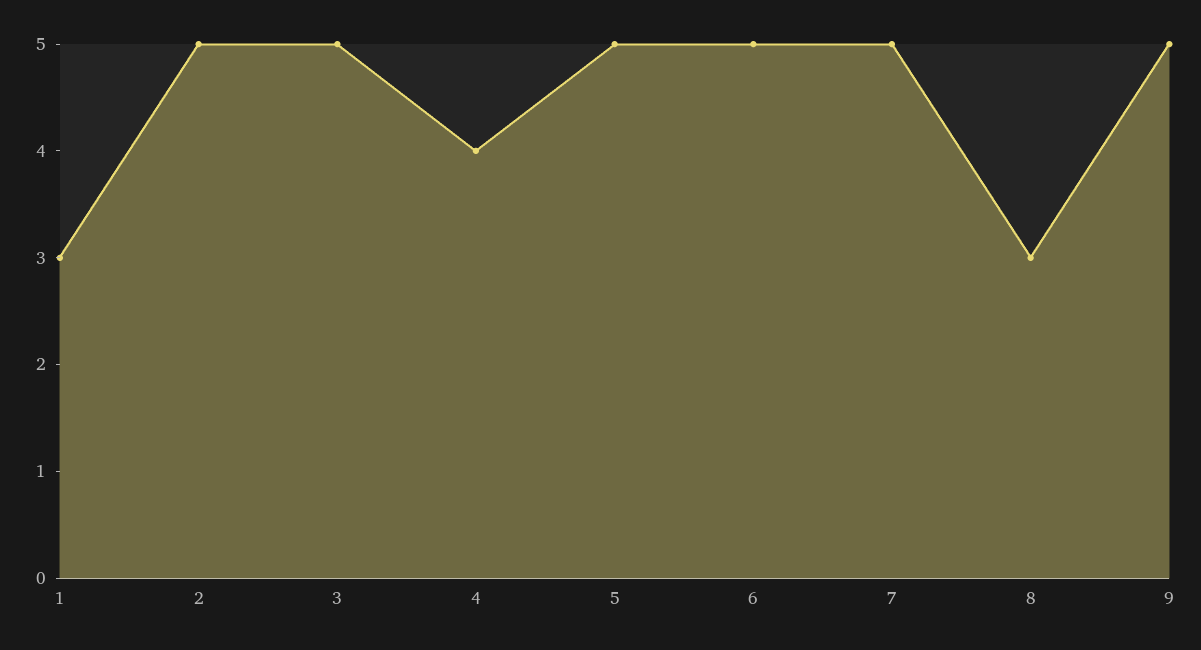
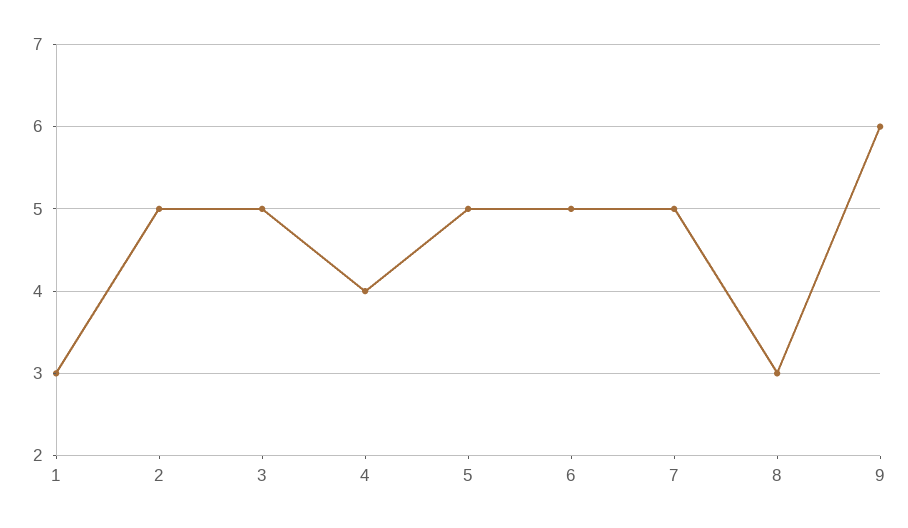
9: 5 -> 6

